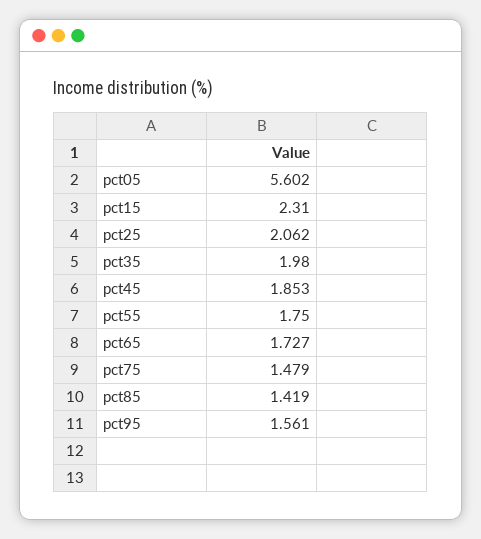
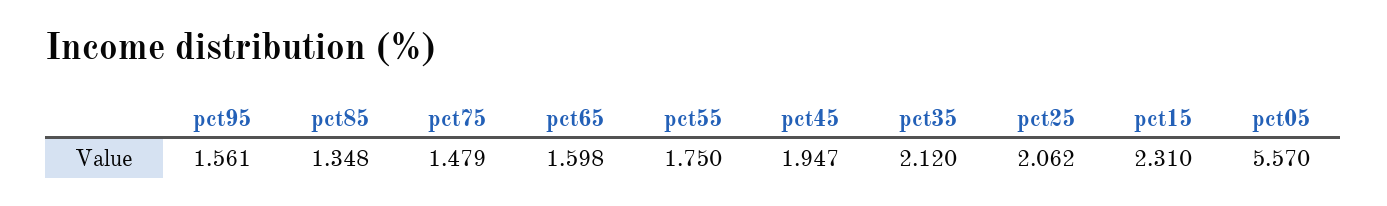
pct05: 5.602 -> 5.57
pct35: 1.98 -> 2.12
pct45: 1.853 -> 1.947
pct65: 1.727 -> 1.598
pct85: 1.419 -> 1.348

